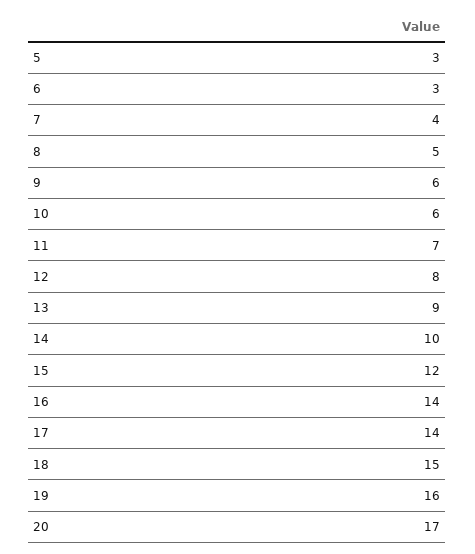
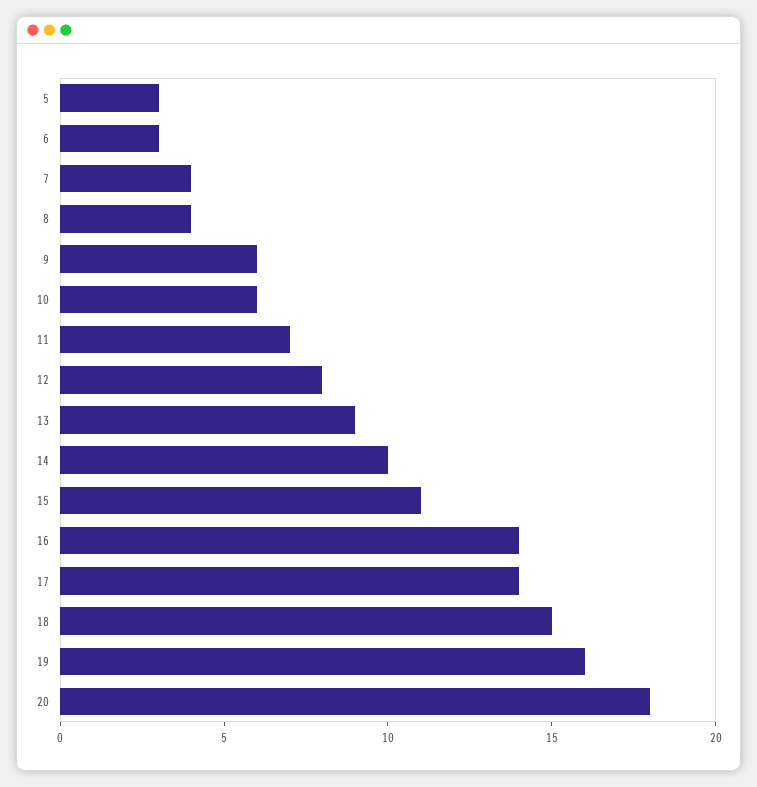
8: 5 -> 4
15: 12 -> 11
20: 17 -> 18

